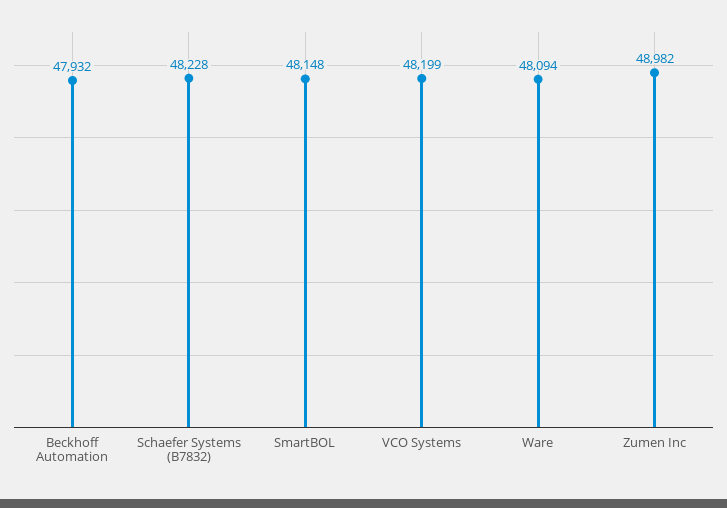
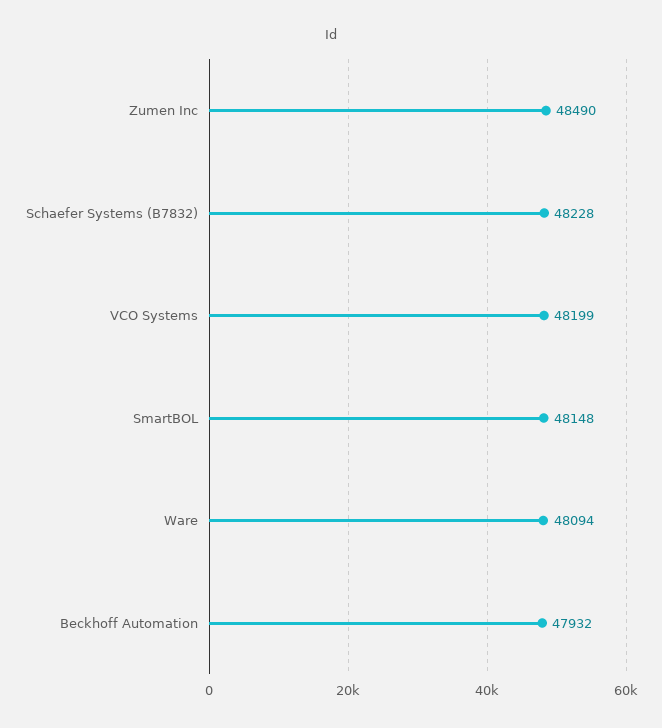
Zumen Inc: 48982 -> 48490

